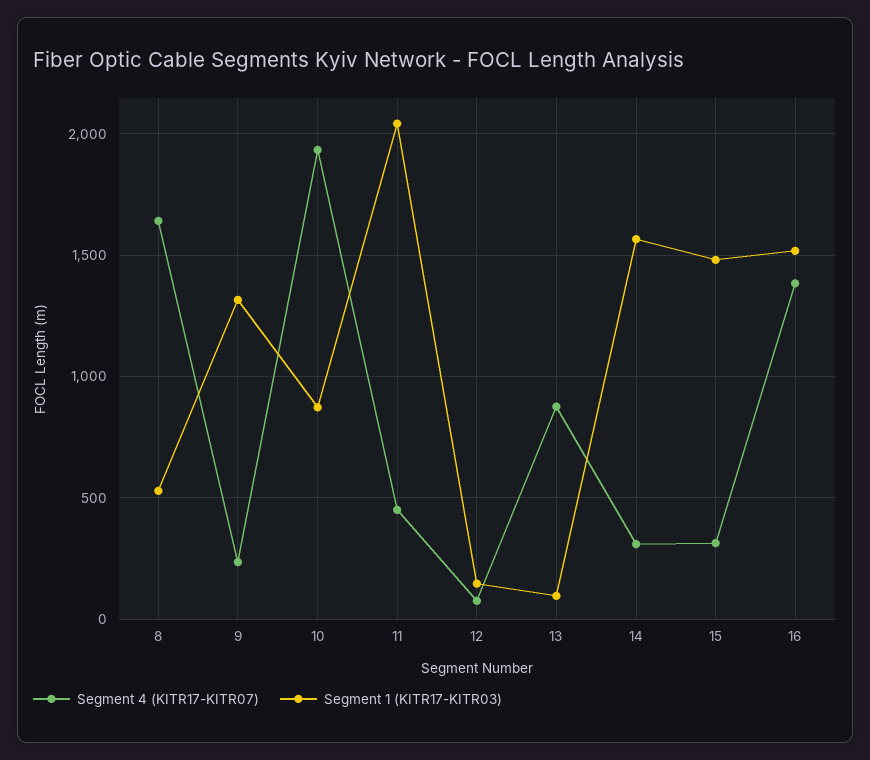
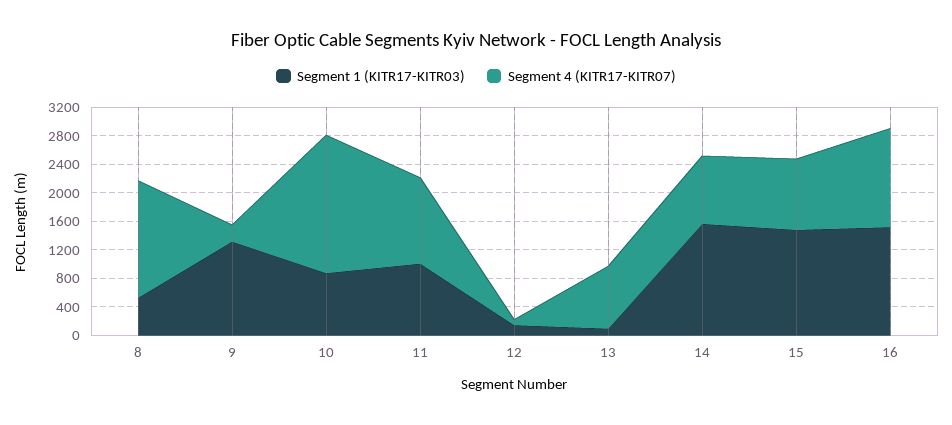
Segment 4 (KITR17-KITR07), 11: 450 -> 1200
Segment 1 (KITR17-KITR03), 11: 2050 -> 1000
Segment 4 (KITR17-KITR07), 14: 300 -> 1000
Segment 4 (KITR17-KITR07), 15: 300 -> 1000

